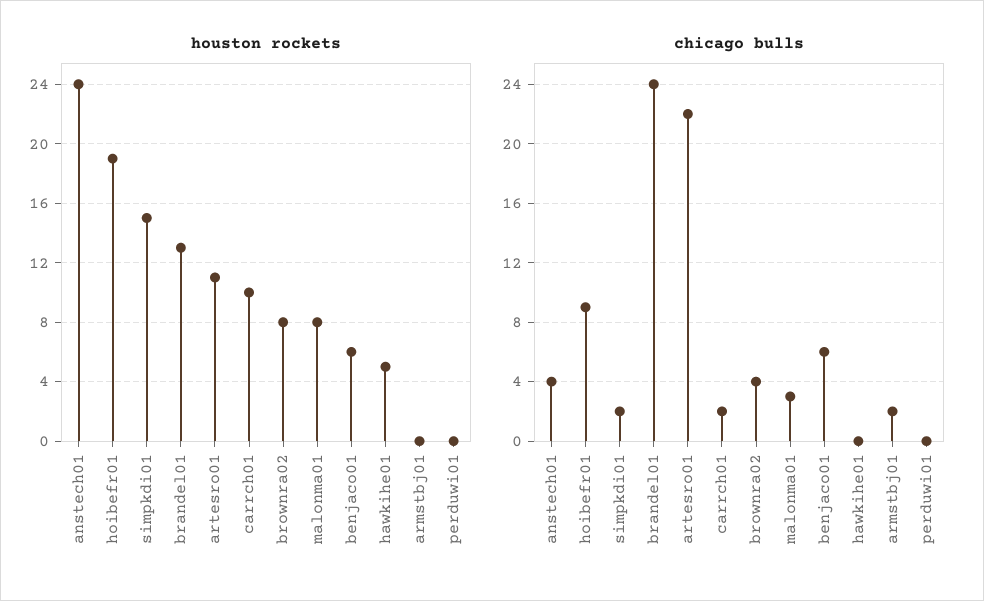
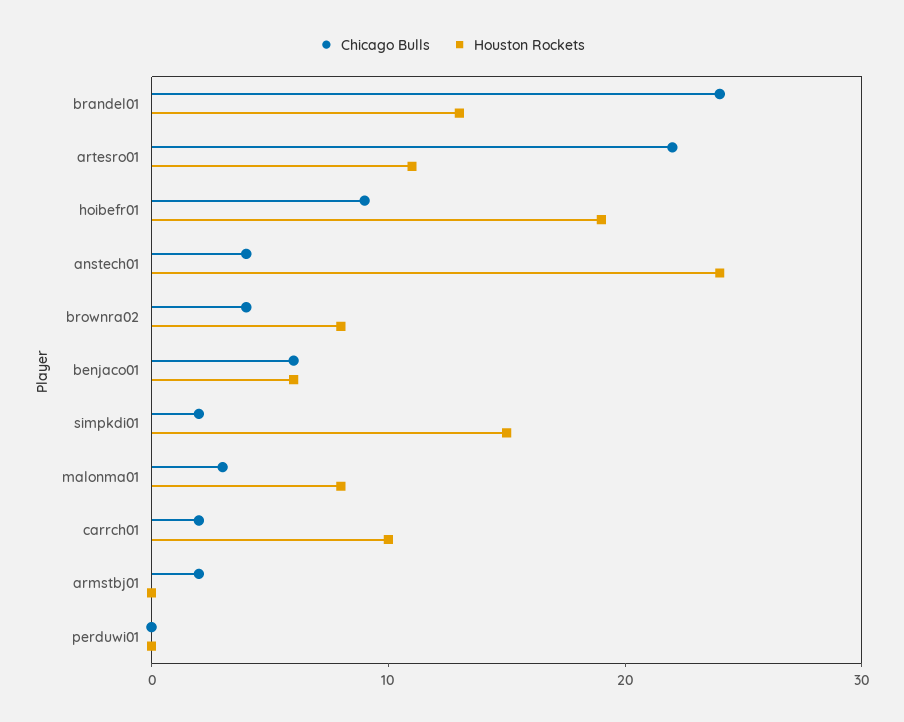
houston rockets, hawkihe01: 5 -> none
chicago bulls, hawkihe01: 0 -> none

